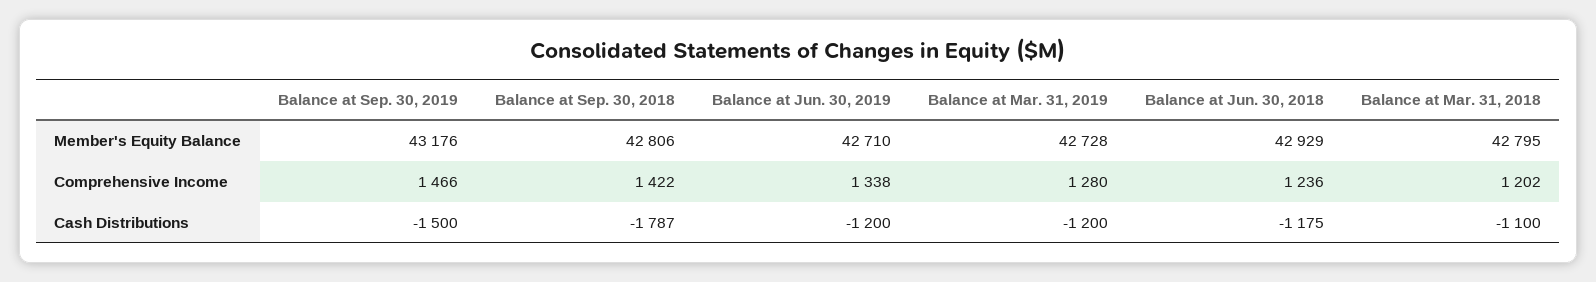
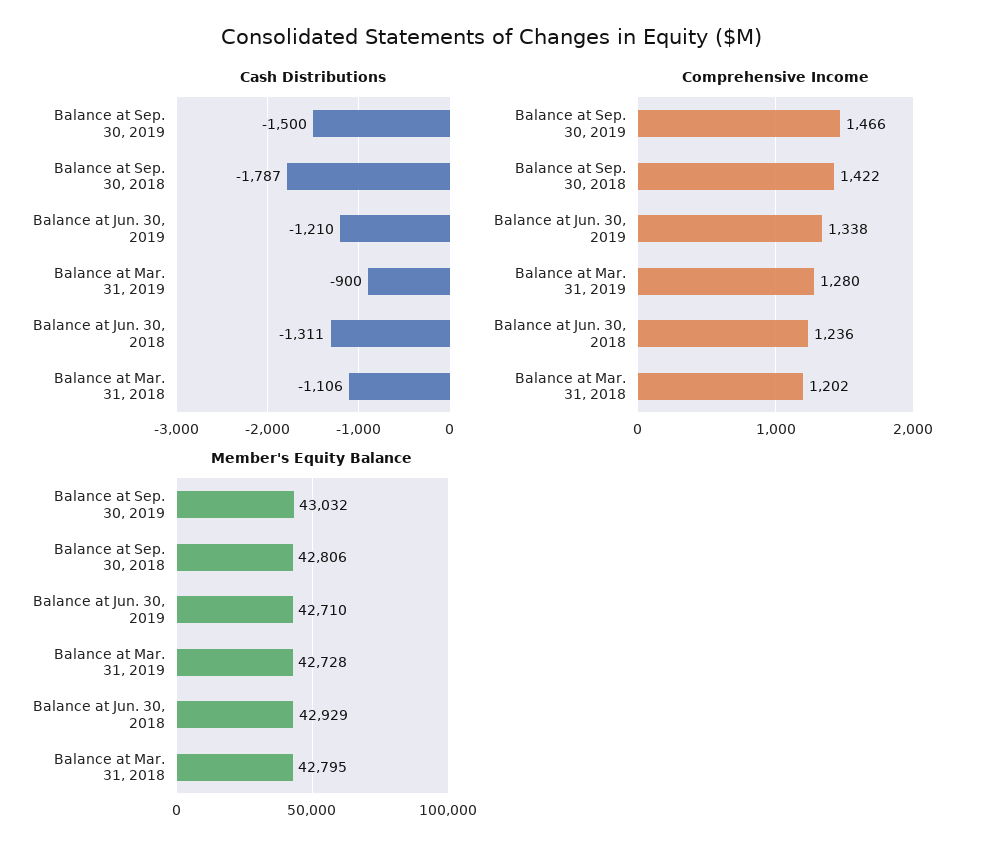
Member's Equity Balance, Balance at Sep. 30, 2019: 43176 -> 43032
Cash Distributions, Balance at Jun. 30, 2019: -1200 -> -1210
Cash Distributions, Balance at Mar. 31, 2019: -1200 -> -900
Cash Distributions, Balance at Jun. 30, 2018: -1175 -> -1311
Cash Distributions, Balance at Mar. 31, 2018: -1100 -> -1106

